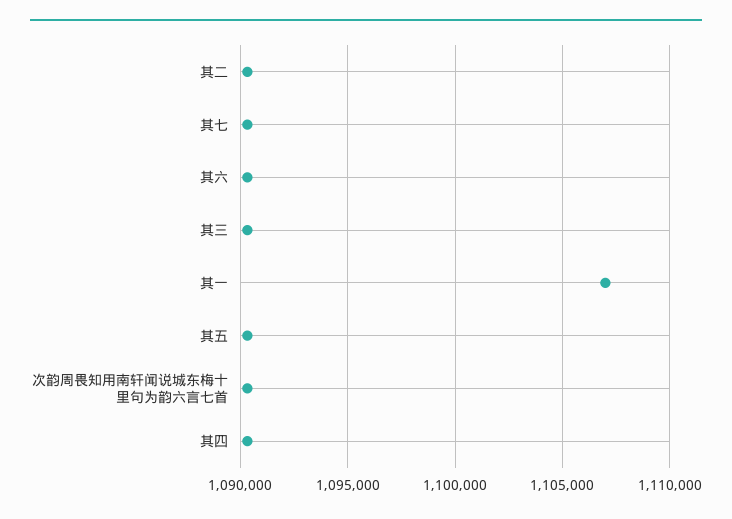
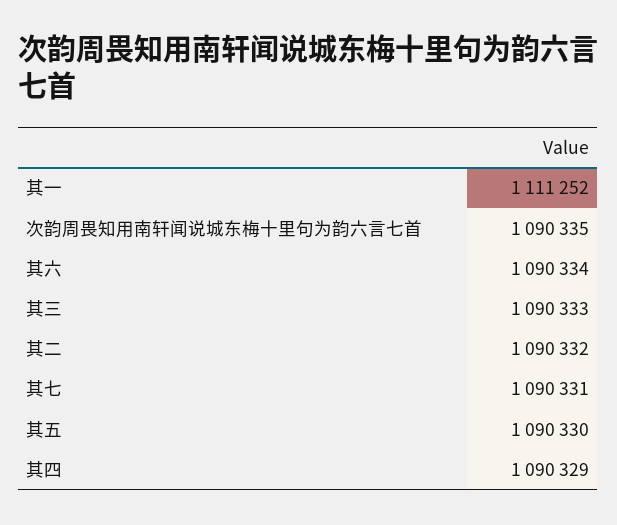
其一: 1107000 -> 1111252

